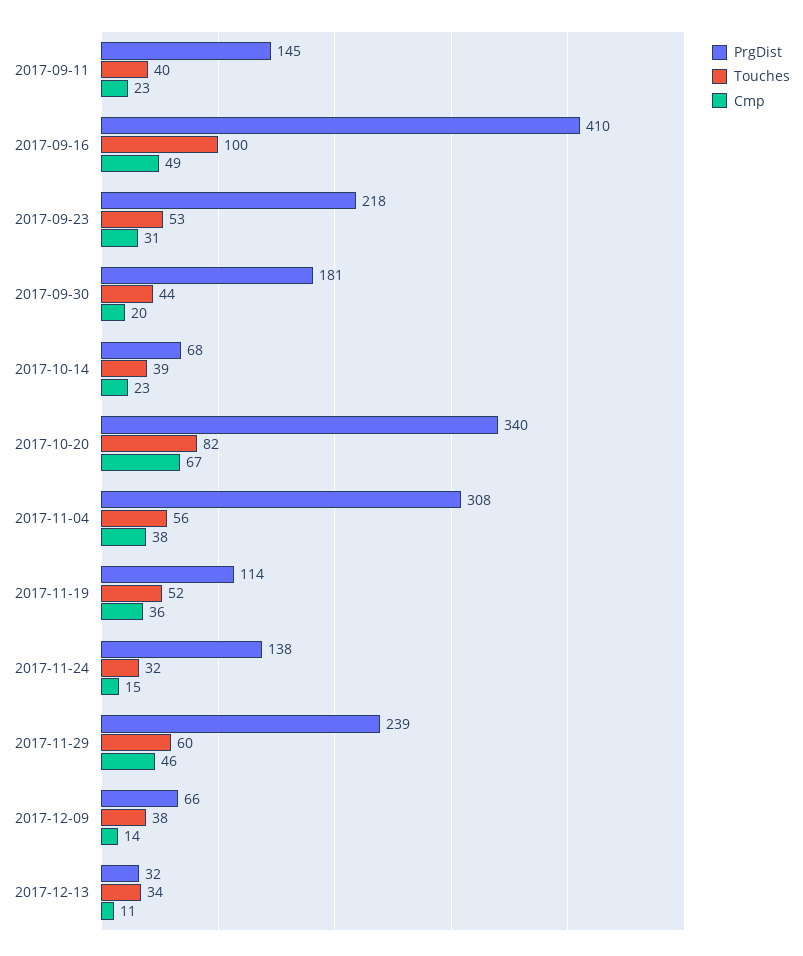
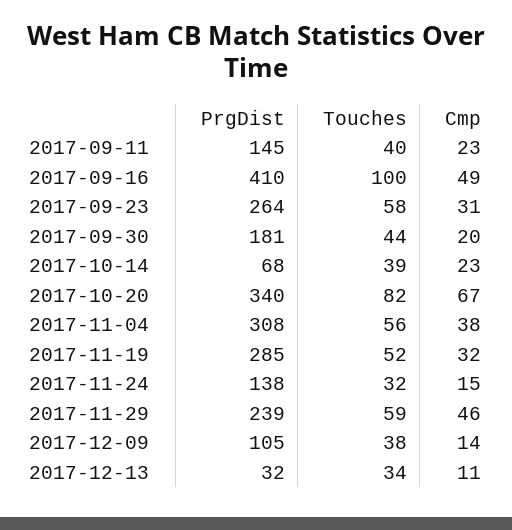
PrgDist, 2017-09-23: 218 -> 264
Touches, 2017-09-23: 53 -> 58
PrgDist, 2017-11-19: 114 -> 285
Cmp, 2017-11-19: 36 -> 32
Touches, 2017-11-29: 60 -> 59
PrgDist, 2017-12-09: 66 -> 105

